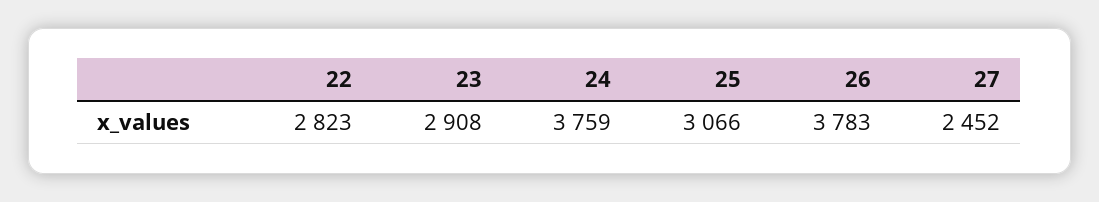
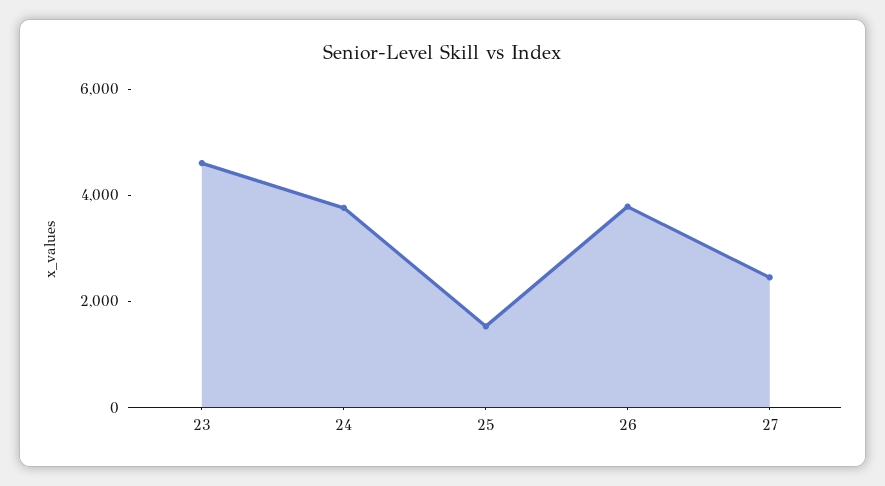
22: 2823 -> none
23: 2908 -> 4500
25: 3066 -> 1500

